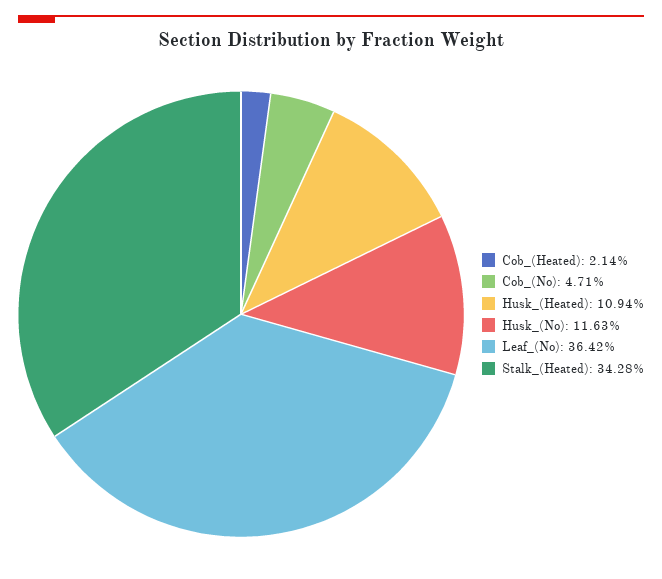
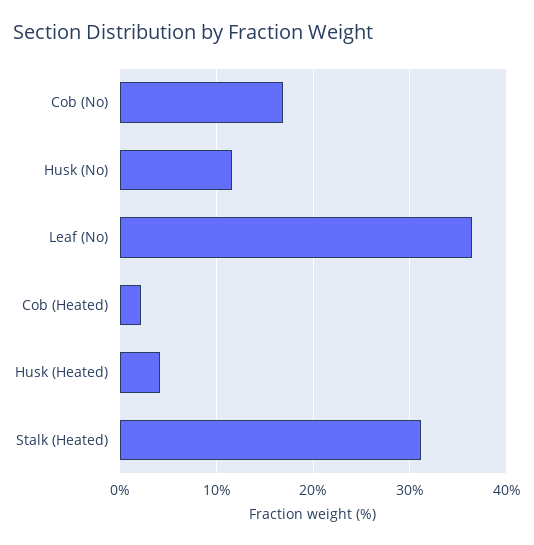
Cob_(No): 4.71 -> 17
Husk_(Heated): 10.94 -> 4
Stalk_(Heated): 34.28 -> 31

